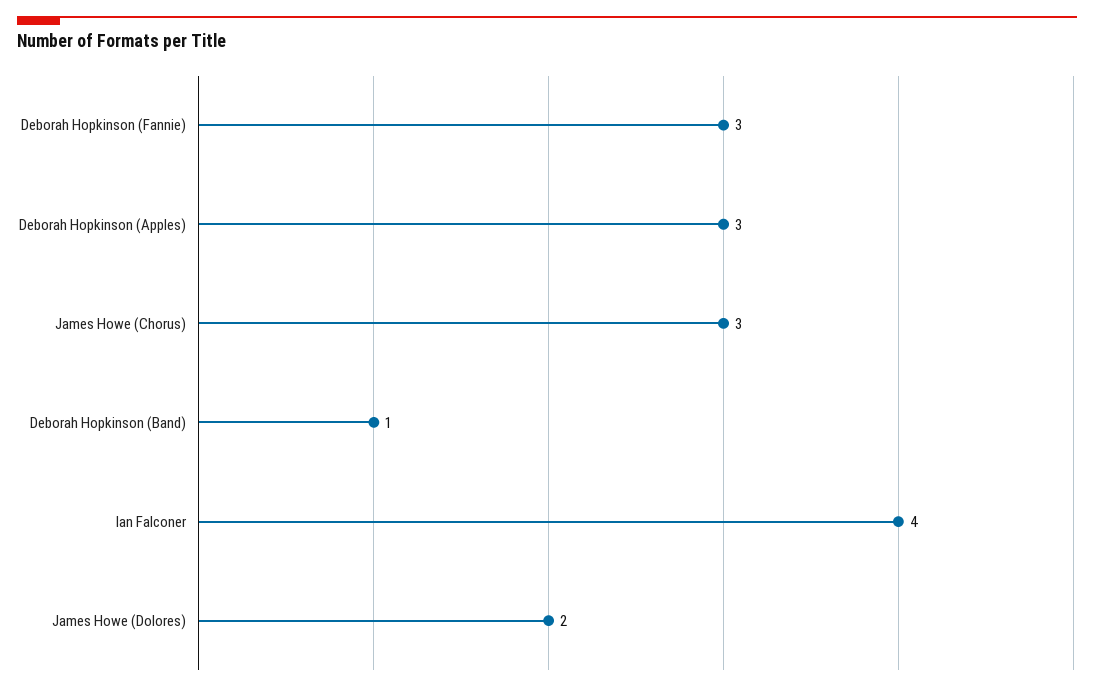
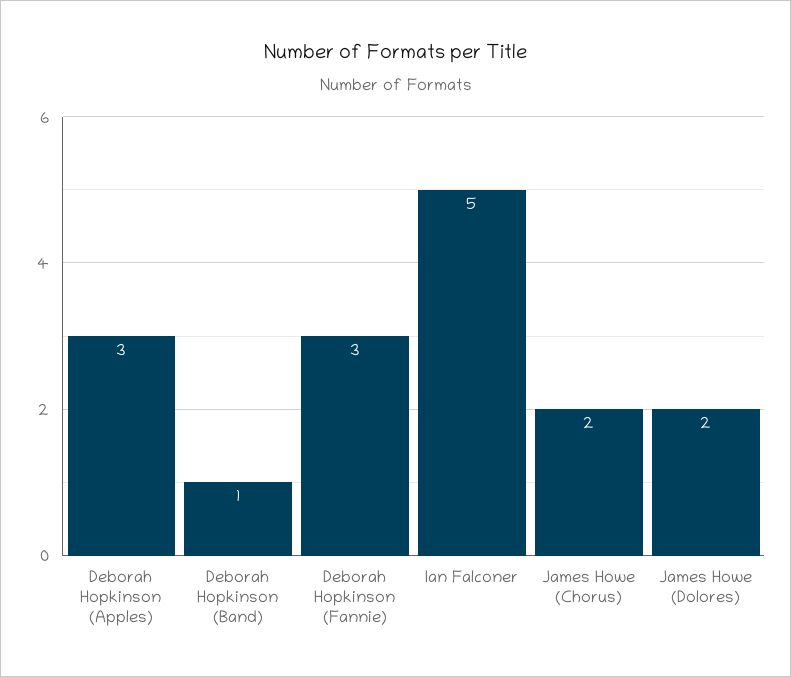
James Howe (Chorus): 3 -> 2
Ian Falconer: 4 -> 5

